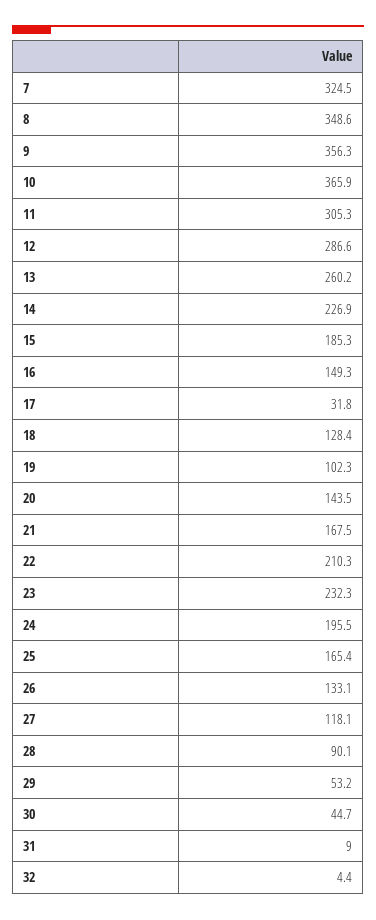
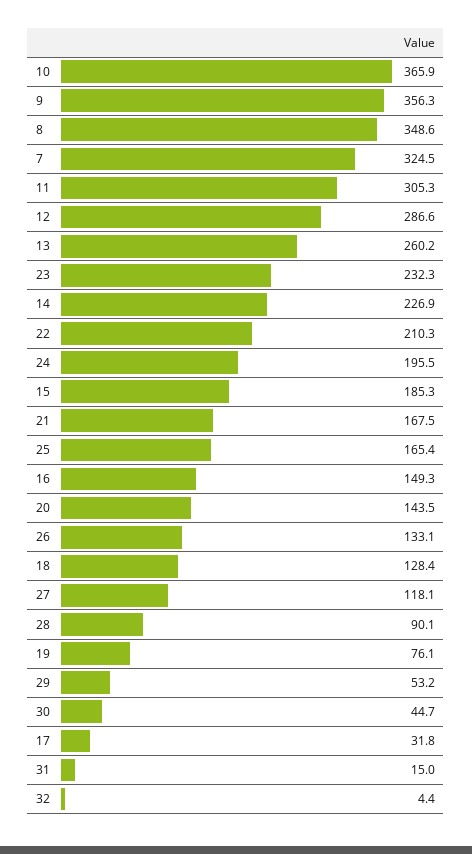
19: 102.3 -> 76.1
31: 9 -> 15

